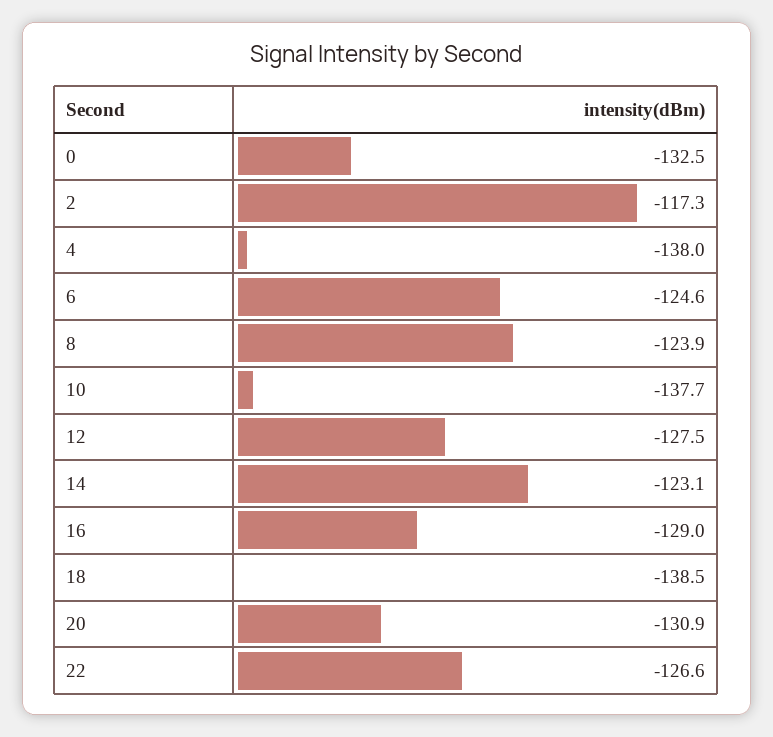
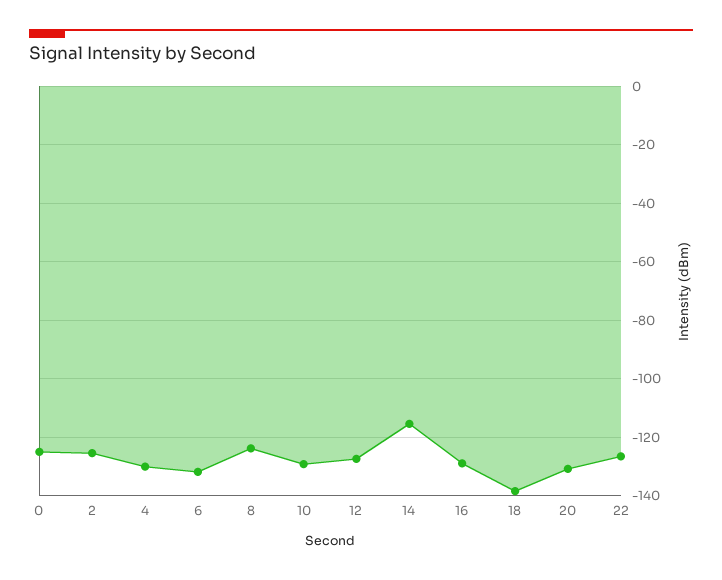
0: -132.5 -> -125
2: -117.3 -> -125
4: -138 -> -130
6: -124.6 -> -132.5
10: -137.7 -> -130
14: -123.1 -> -115

